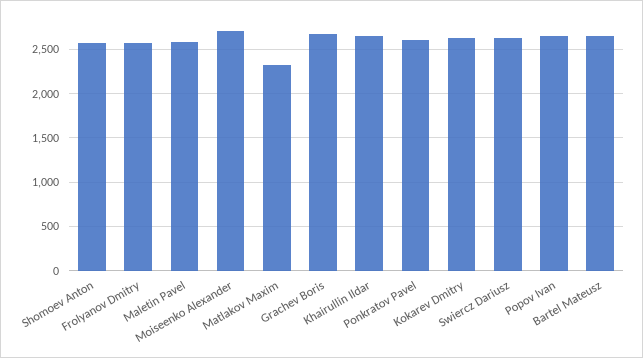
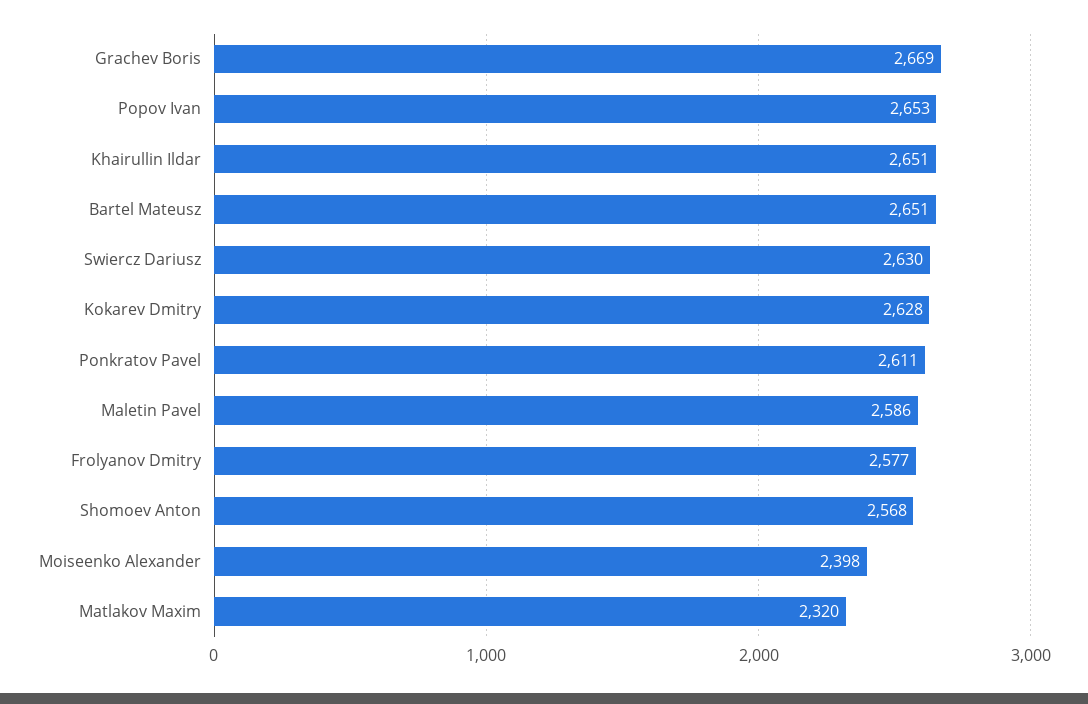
Moiseenko Alexander: 2700 -> 2398

